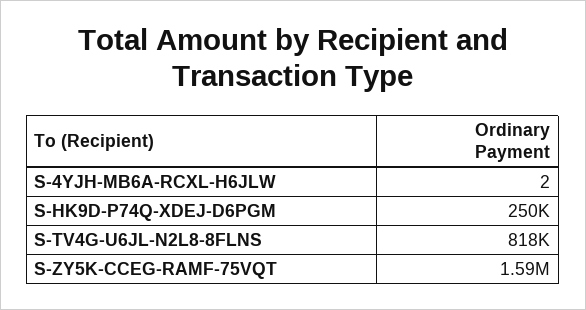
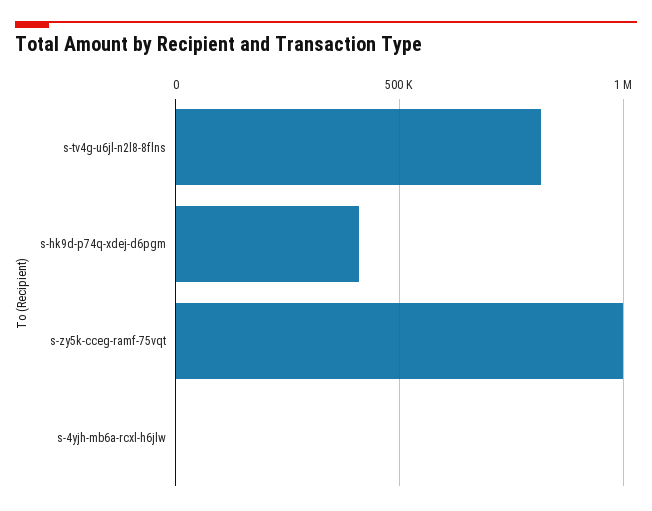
S-HK9D-P74Q-XDEJ-D6PGM: 250000 -> 400000
S-ZY5K-CCEG-RAMF-75VQT: 1590000 -> 1000000

